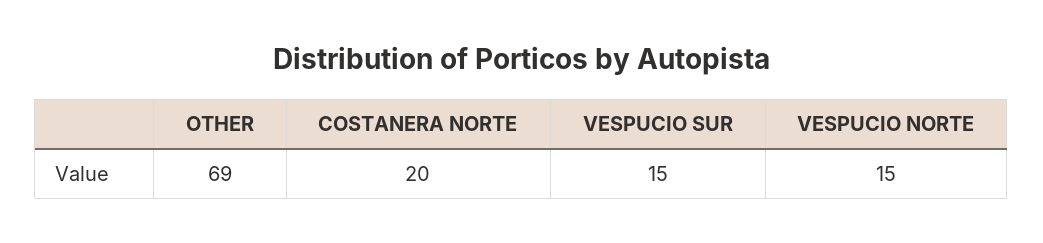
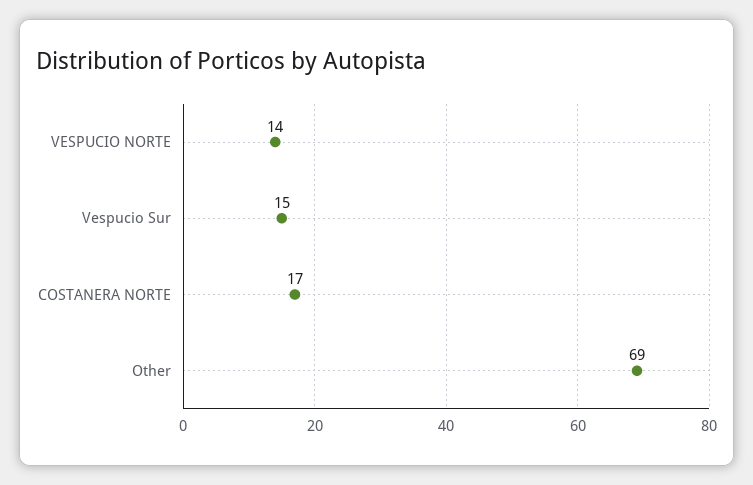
COSTANERA NORTE: 20 -> 17
VESPUCIO NORTE: 15 -> 14

